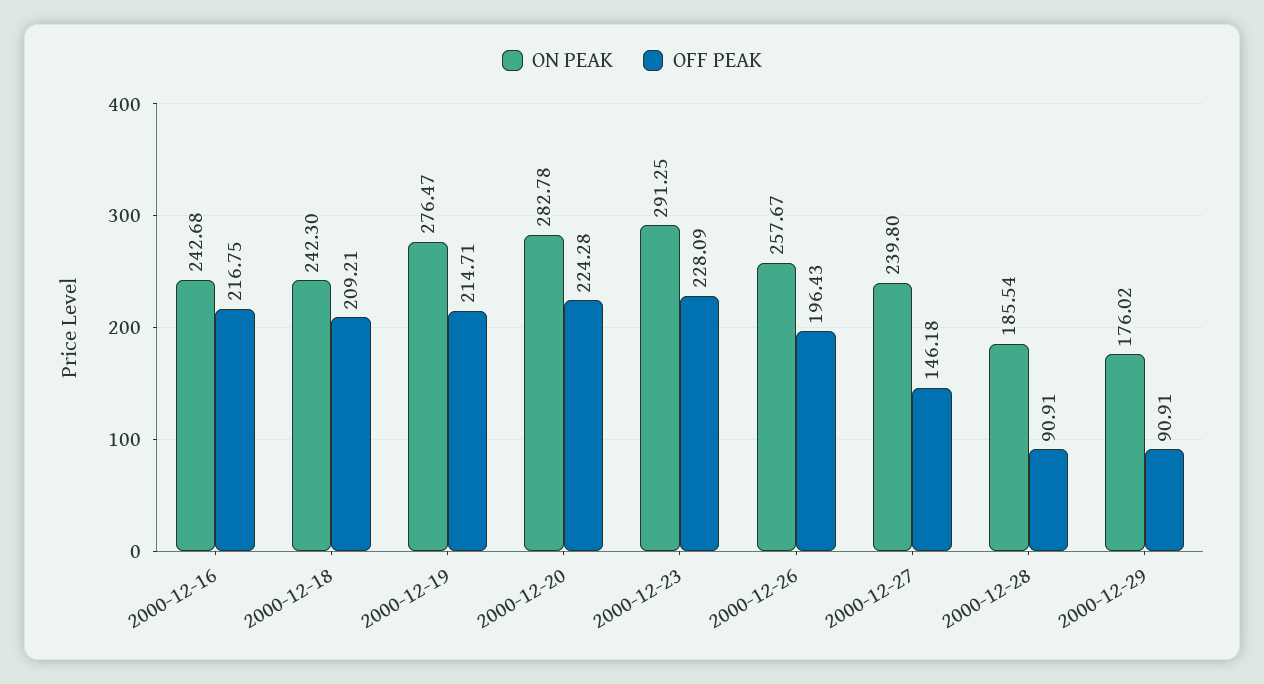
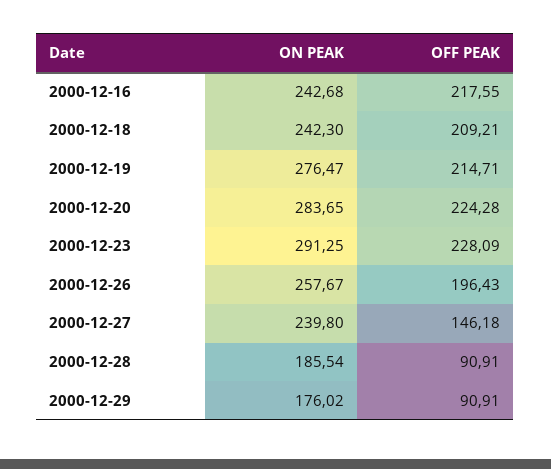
OFF PEAK, 2000-12-16: 216.75 -> 217.55
ON PEAK, 2000-12-20: 282.78 -> 283.65

